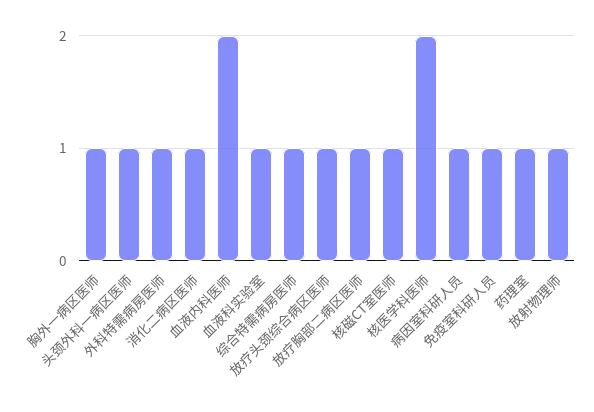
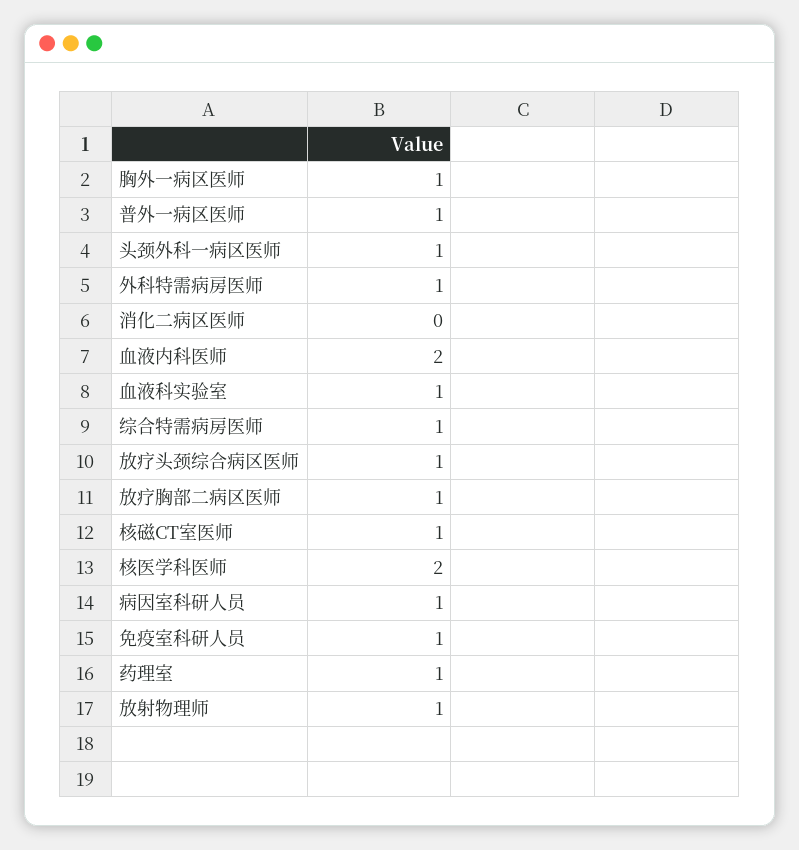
消化二病区医师: 1 -> 0
普外一病区医师: none -> 1

